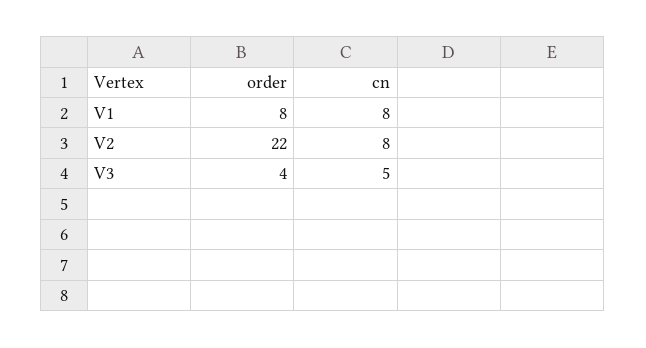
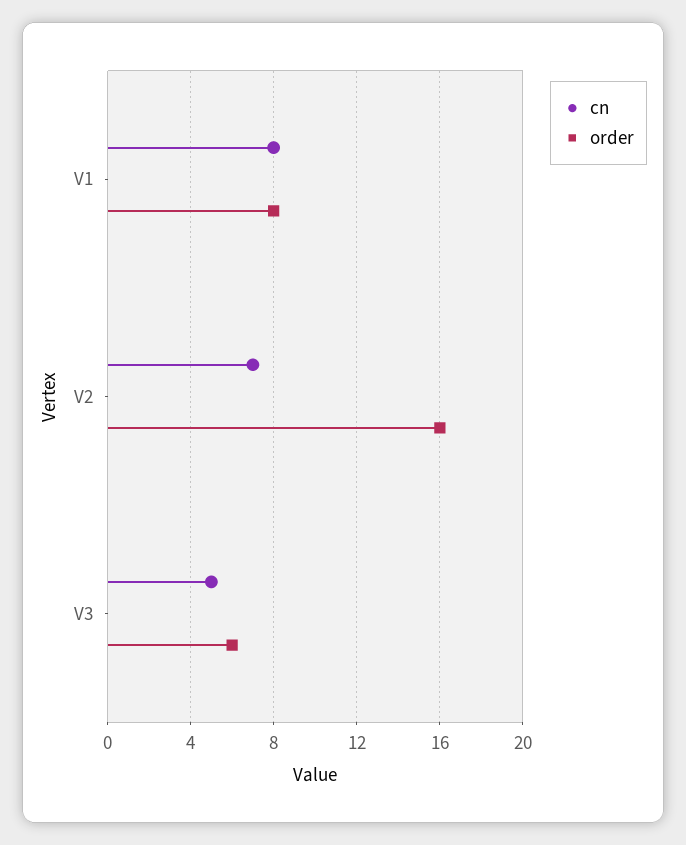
order, V2: 22 -> 16
cn, V2: 8 -> 7
order, V3: 4 -> 6

